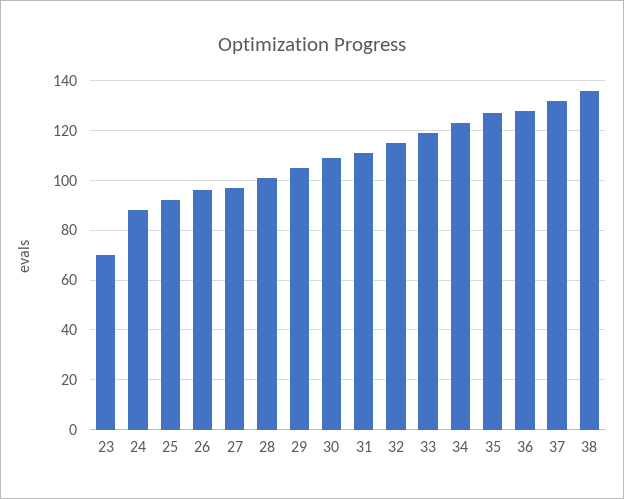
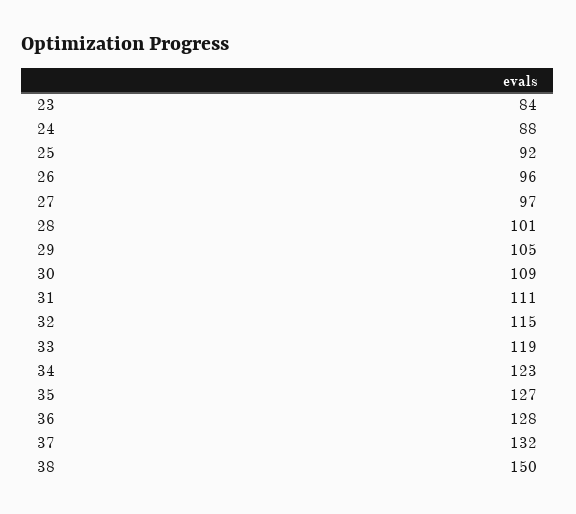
23: 70 -> 84
38: 135 -> 150

